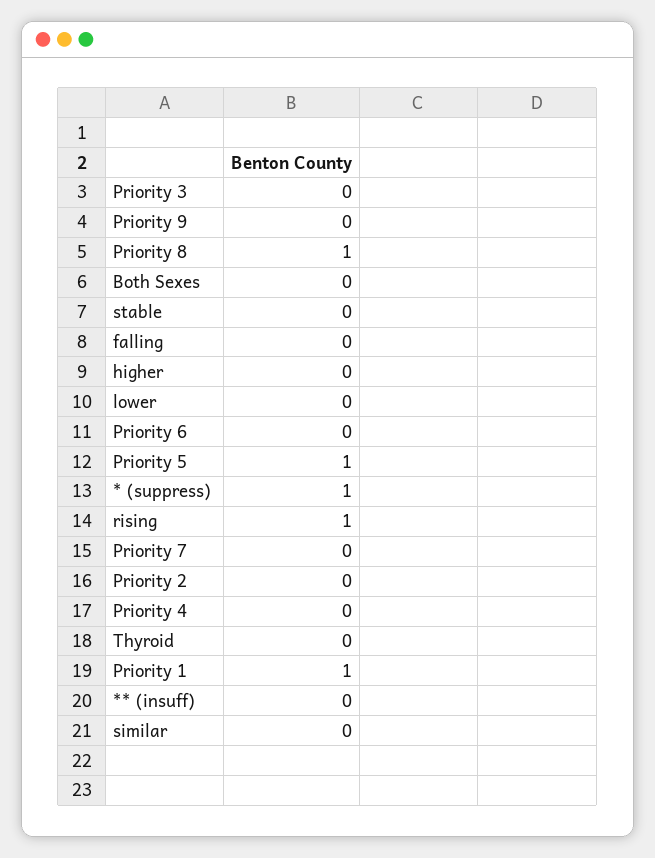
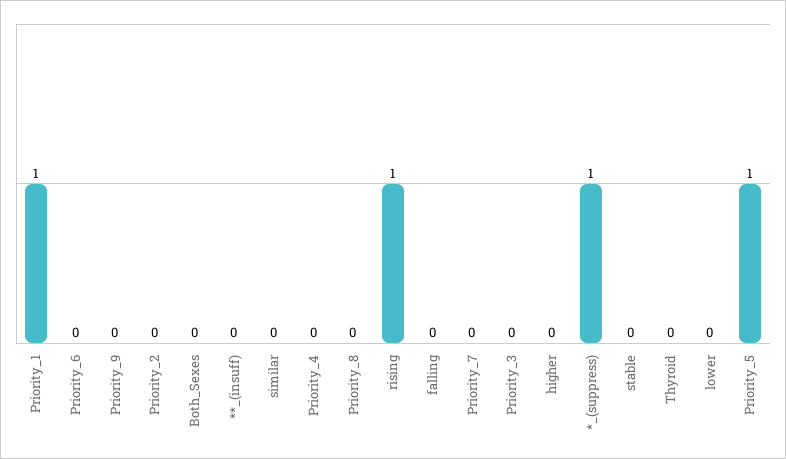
Priority 8: 1 -> 0

